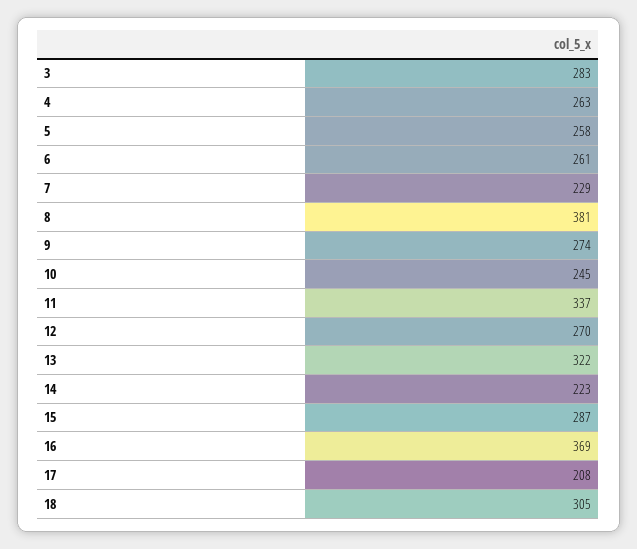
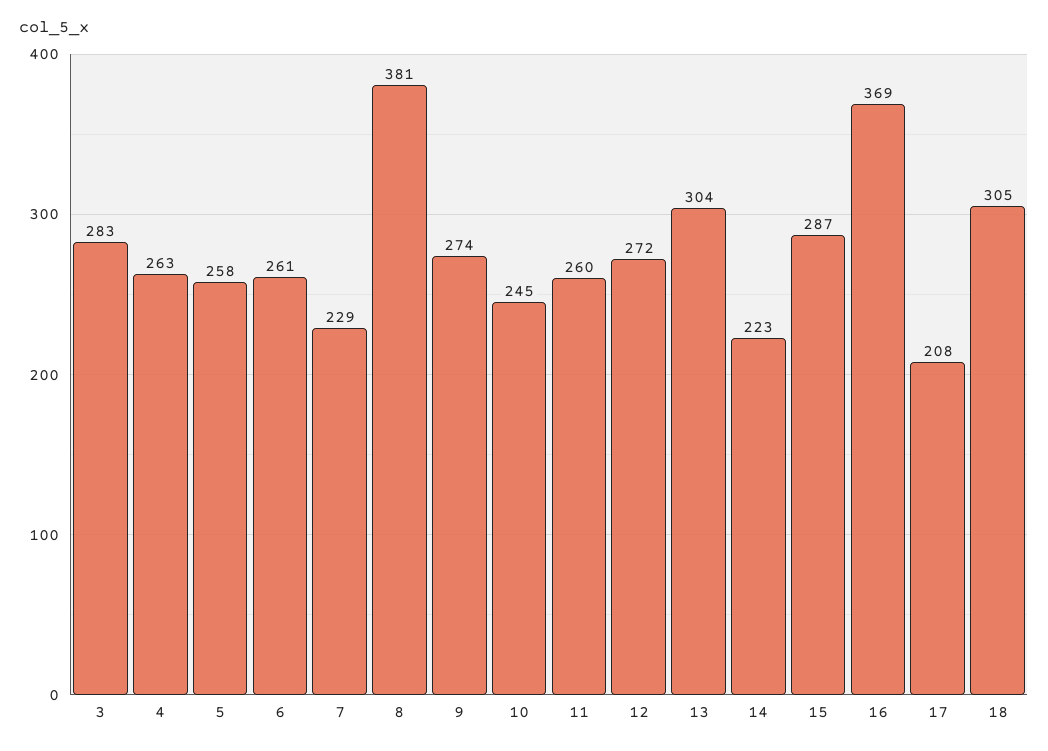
11: 337 -> 260
12: 270 -> 272
13: 322 -> 304

